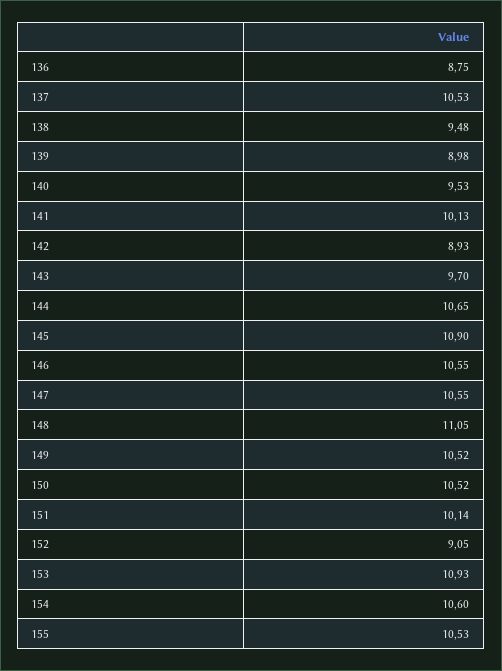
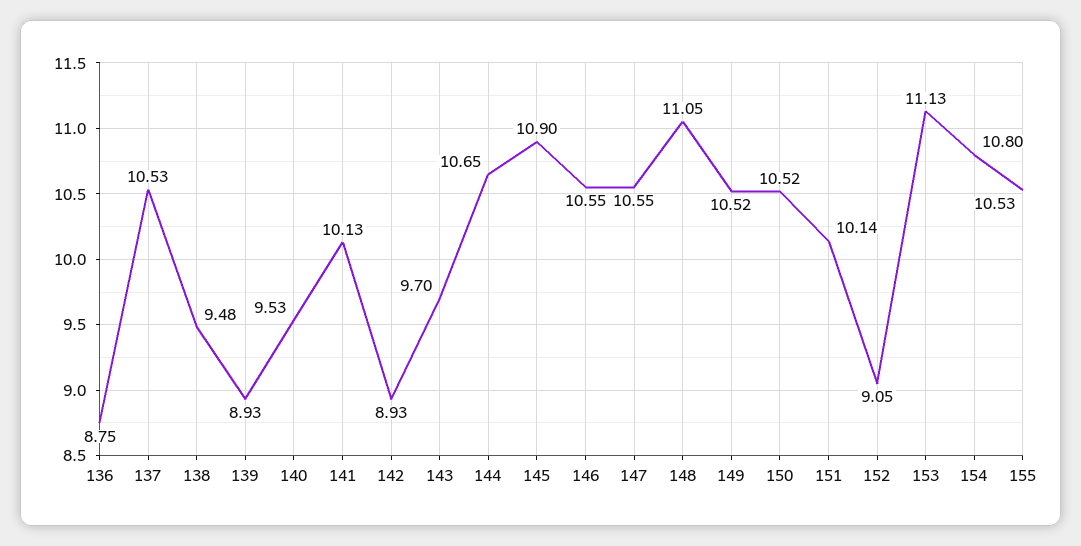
139: 8.98 -> 8.93
153: 10.93 -> 11.13
154: 10.6 -> 10.8

